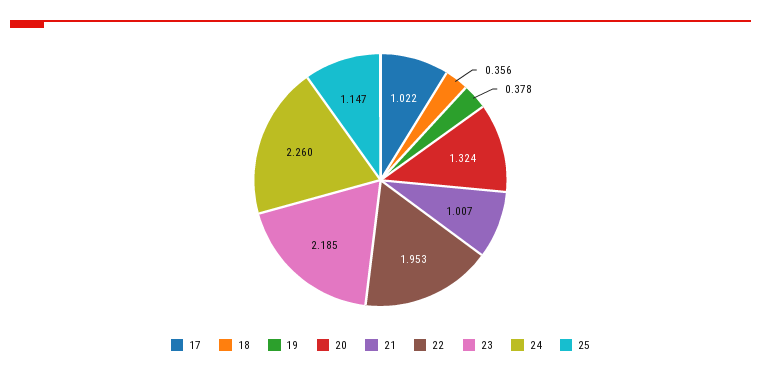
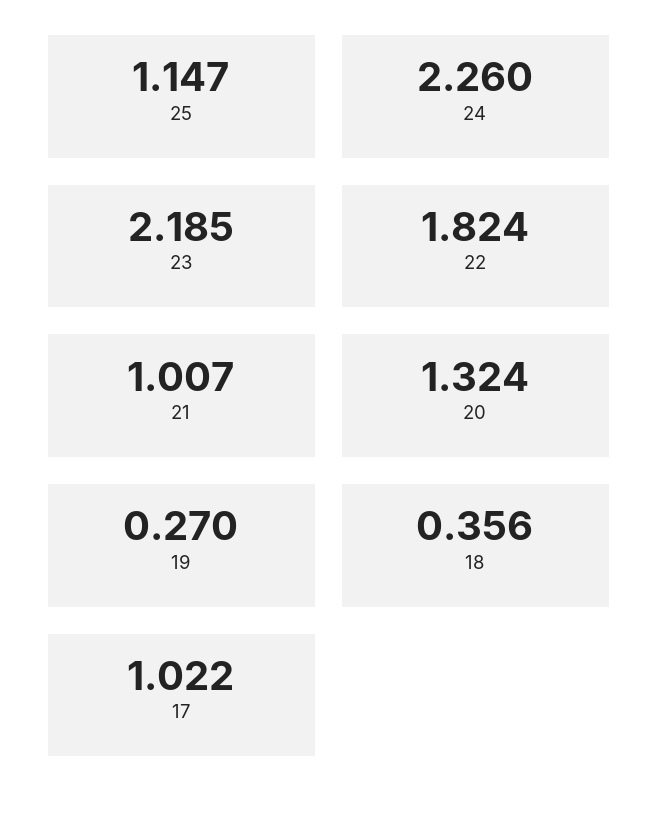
19: 0.378 -> 0.27
22: 1.953 -> 1.824

